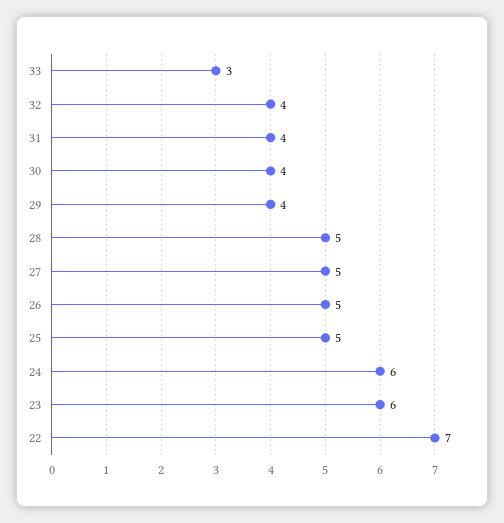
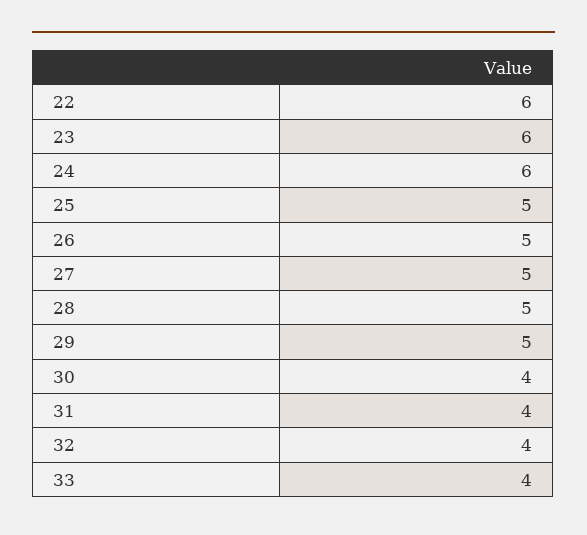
33: 3 -> 4
29: 4 -> 5
22: 7 -> 6

